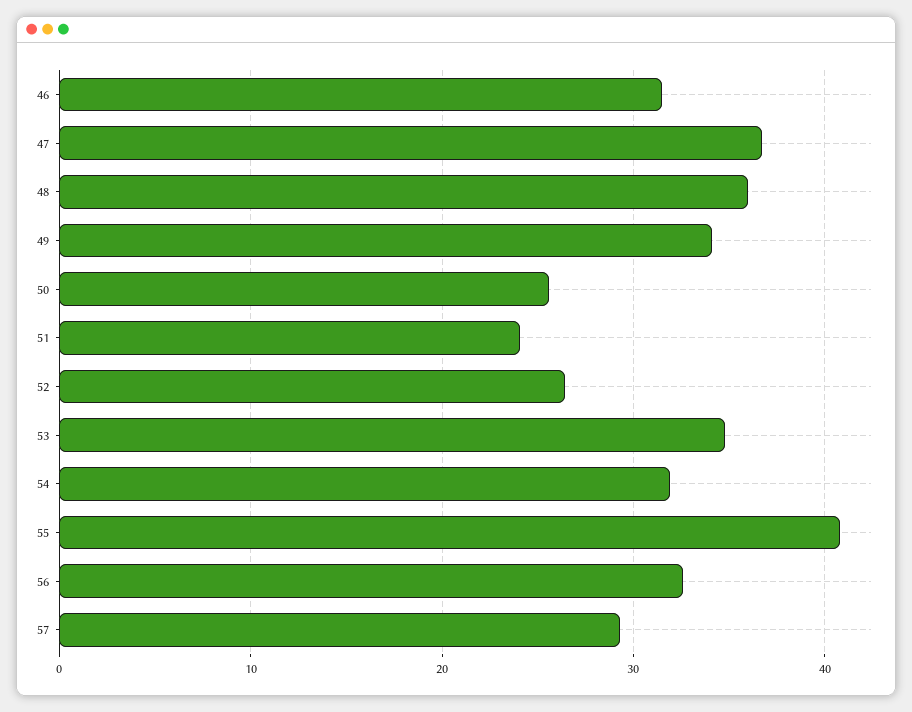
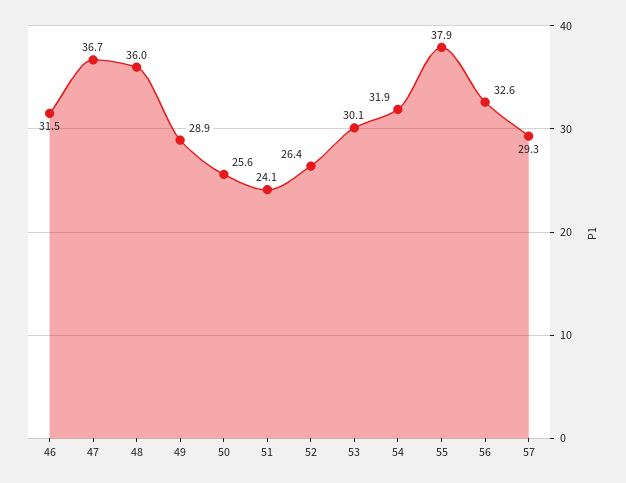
49: 34 -> 28.9
53: 35 -> 30.1
55: 41 -> 37.9

